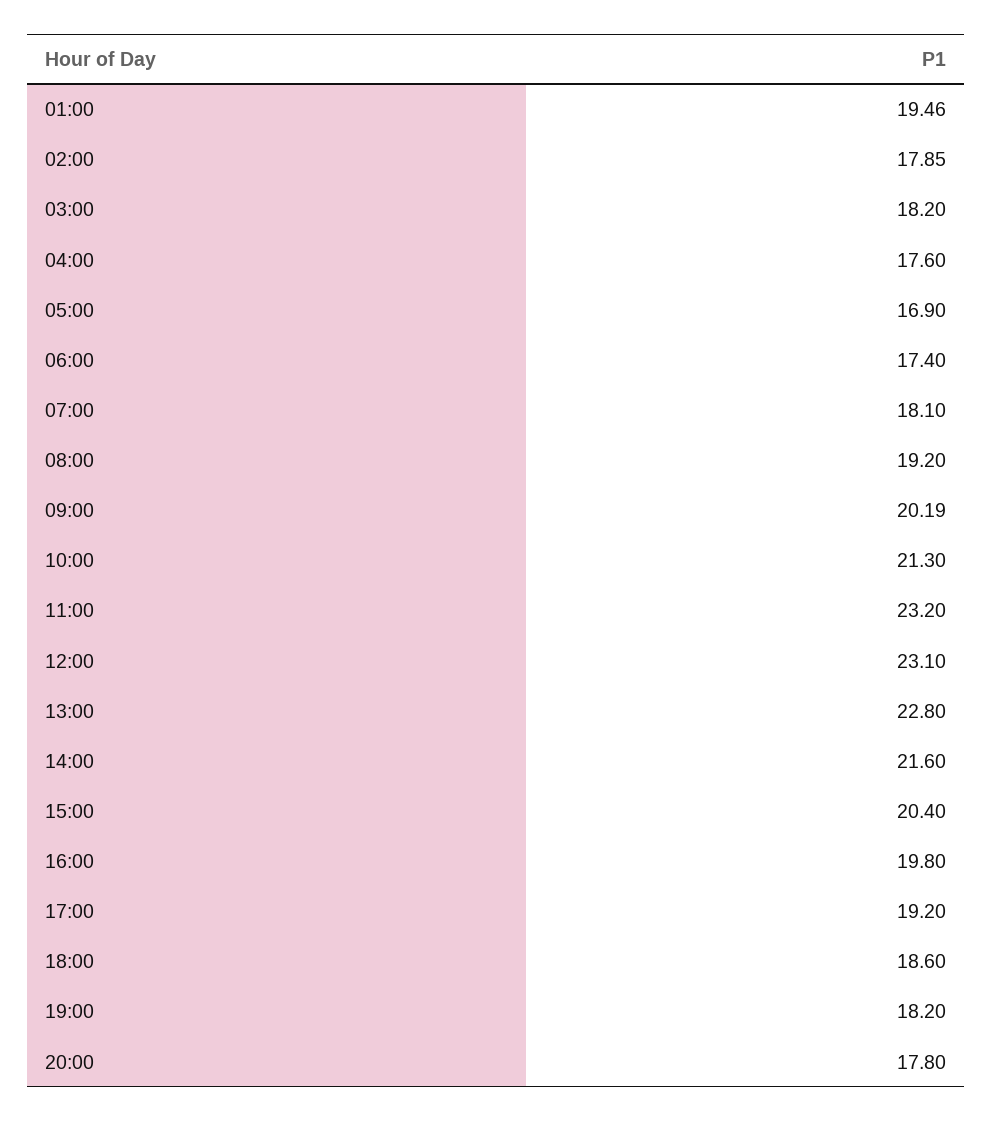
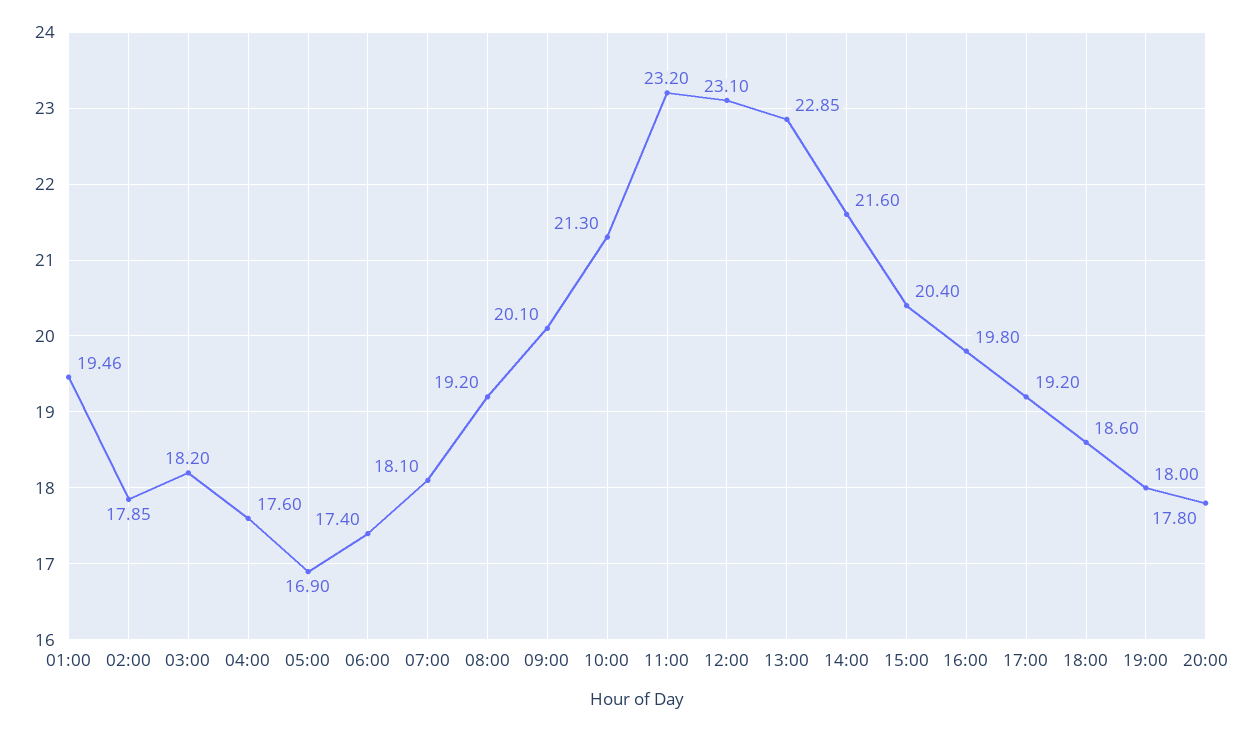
09:00: 20.19 -> 20.1
13:00: 22.8 -> 22.85
19:00: 18.2 -> 18

